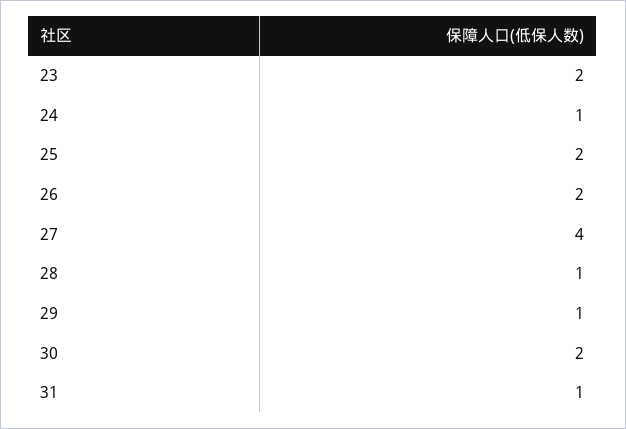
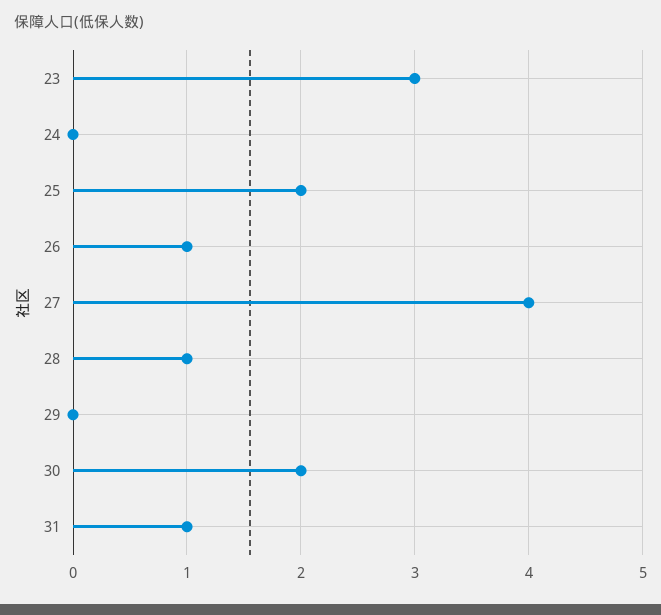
23: 2 -> 3
24: 1 -> 0
26: 2 -> 1
29: 1 -> 0

